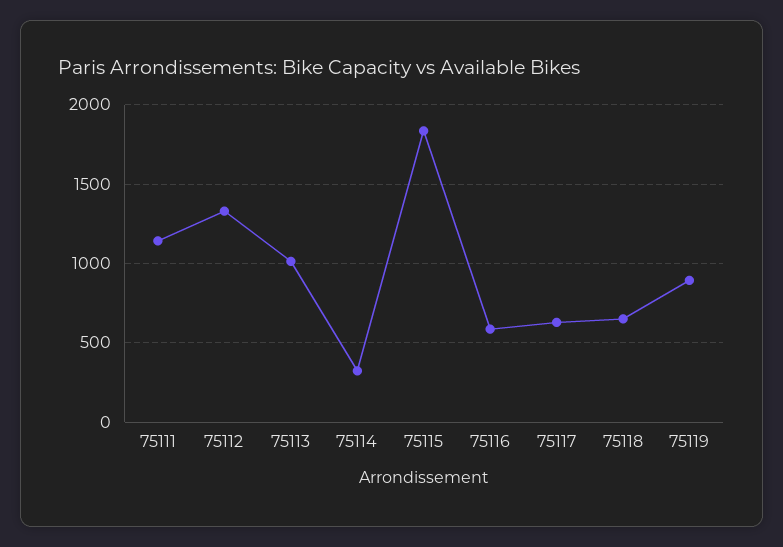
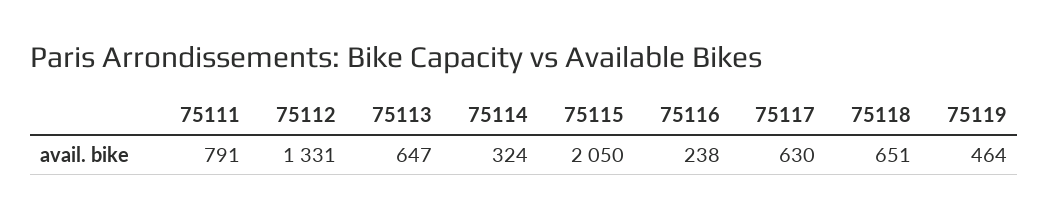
75111: 1150 -> 791
75113: 1000 -> 647
75115: 1850 -> 2050
75116: 600 -> 238
75119: 900 -> 464

